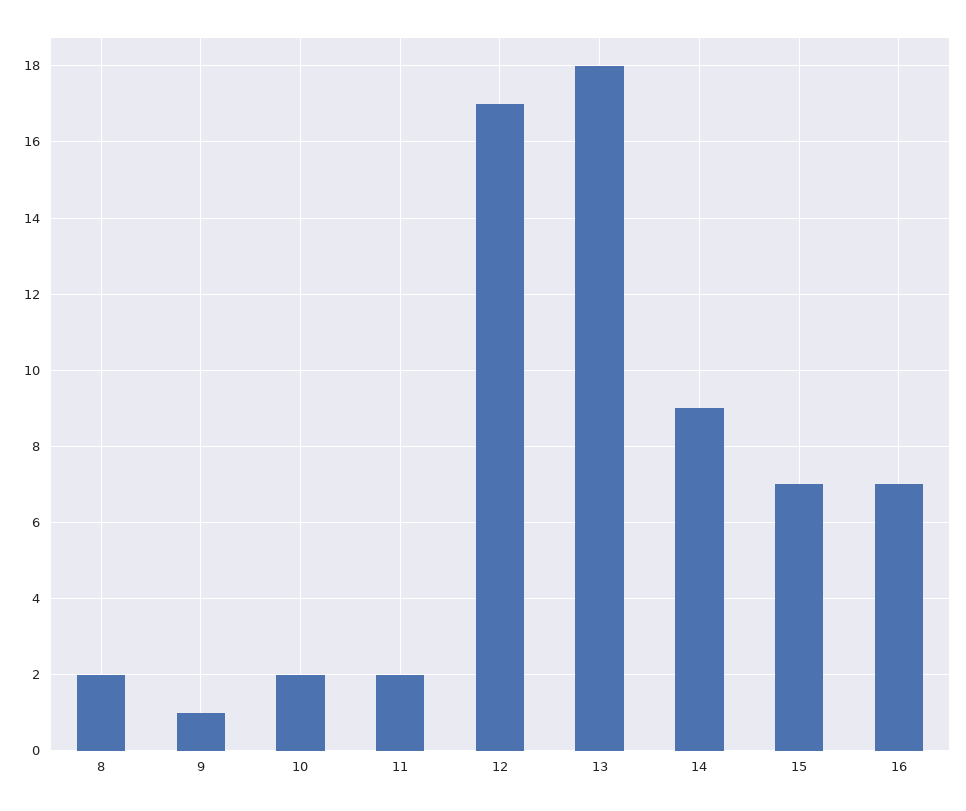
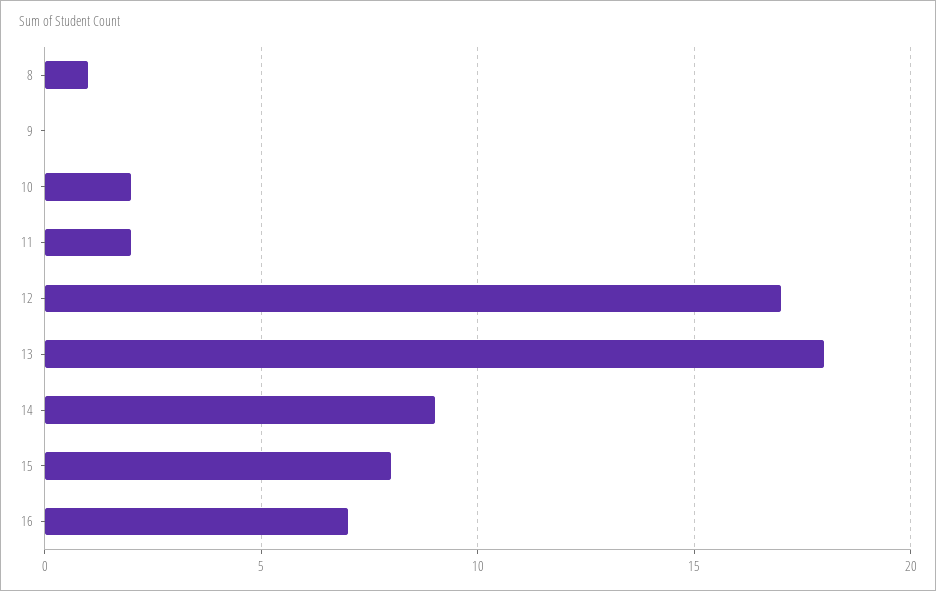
8: 2 -> 1
9: 1 -> 0
15: 7 -> 8

